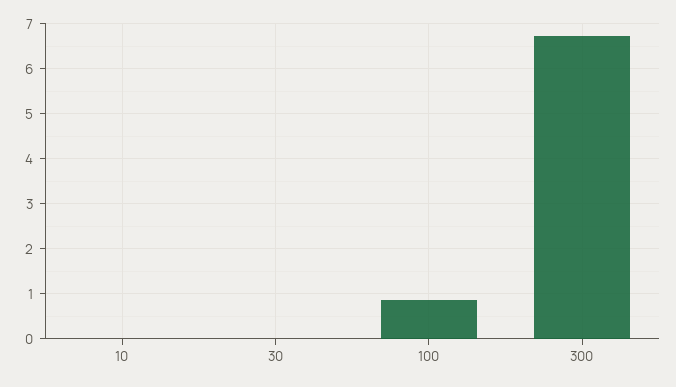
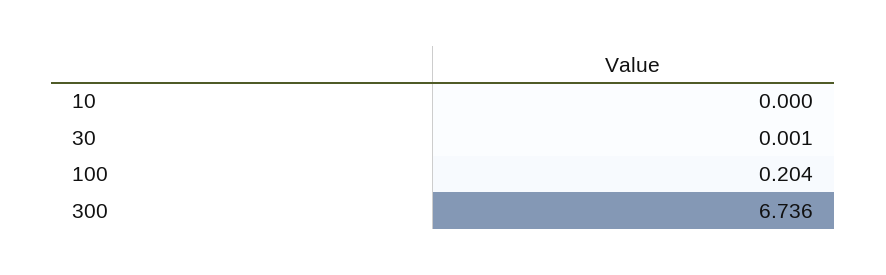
100: 0.8 -> 0.204

